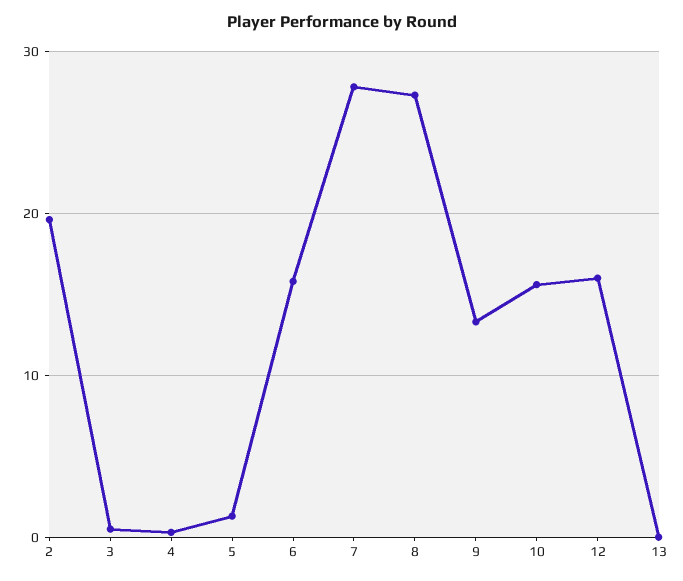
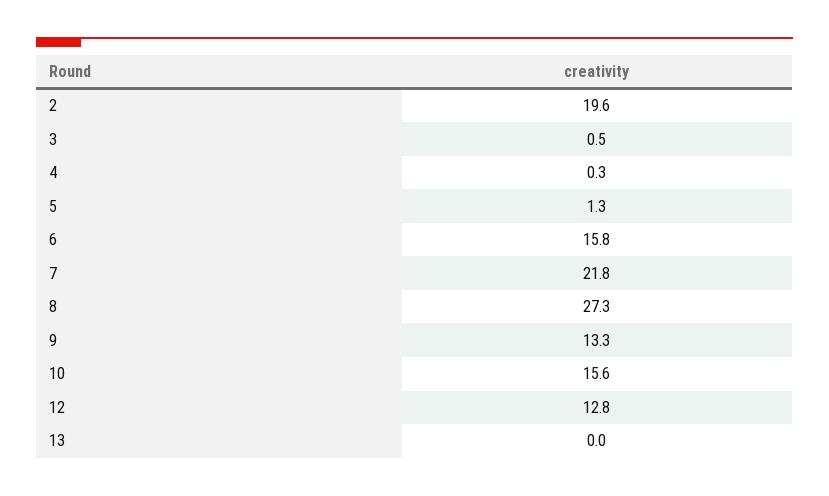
7: 28 -> 21.8
12: 16 -> 12.8

